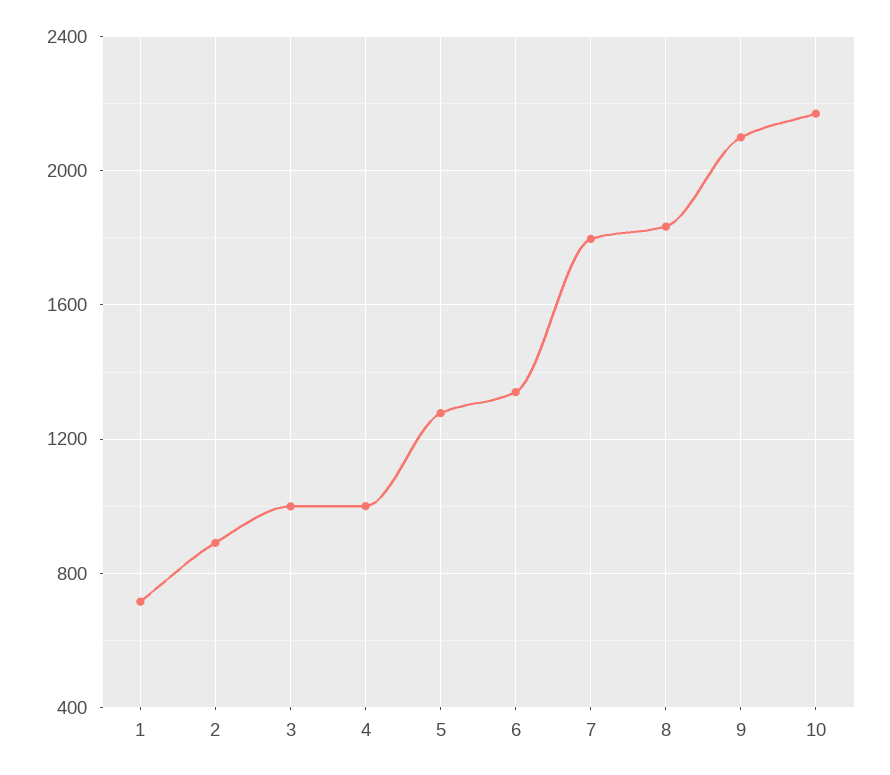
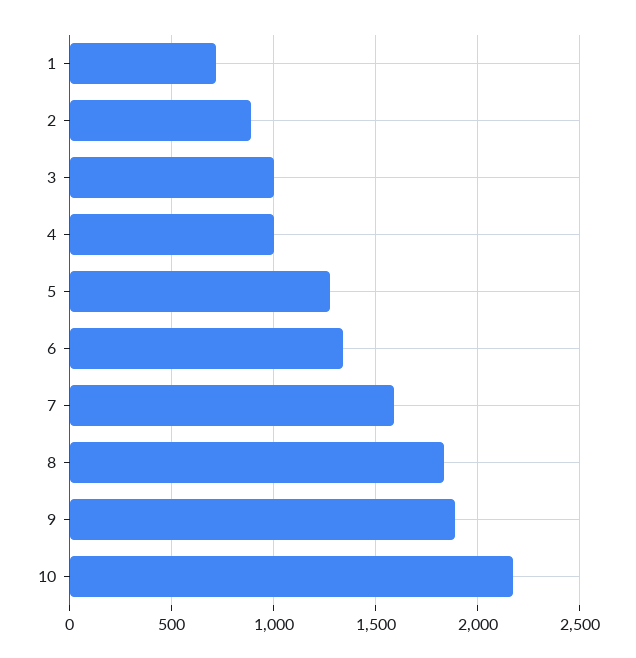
7: 1800 -> 1600
9: 2100 -> 1900

